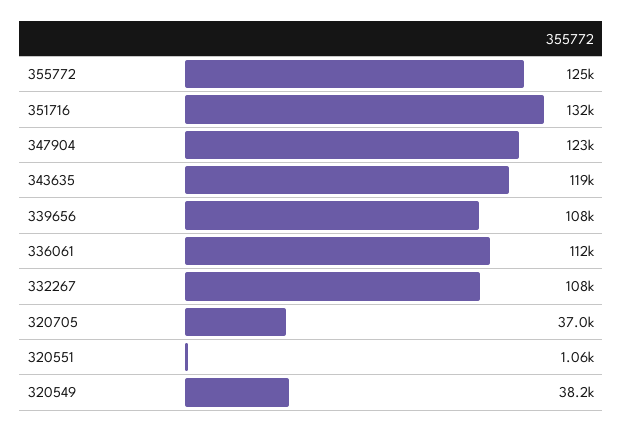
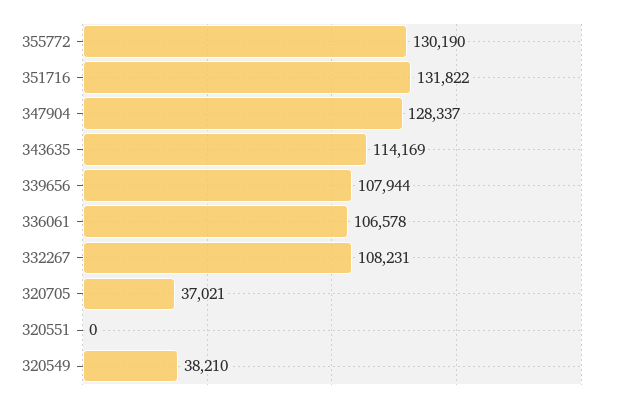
355772: 125000 -> 130190
347904: 123000 -> 128337
343635: 119000 -> 114169
336061: 112000 -> 106578
320551: 1060 -> 0

